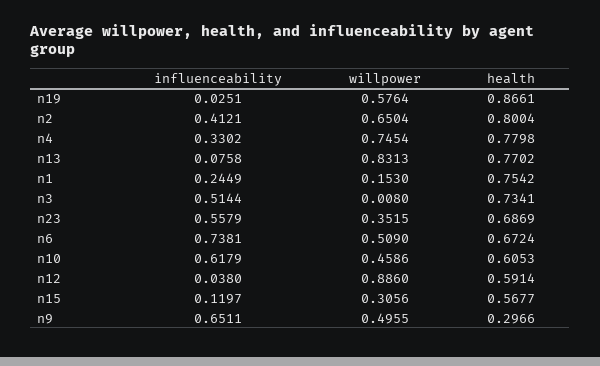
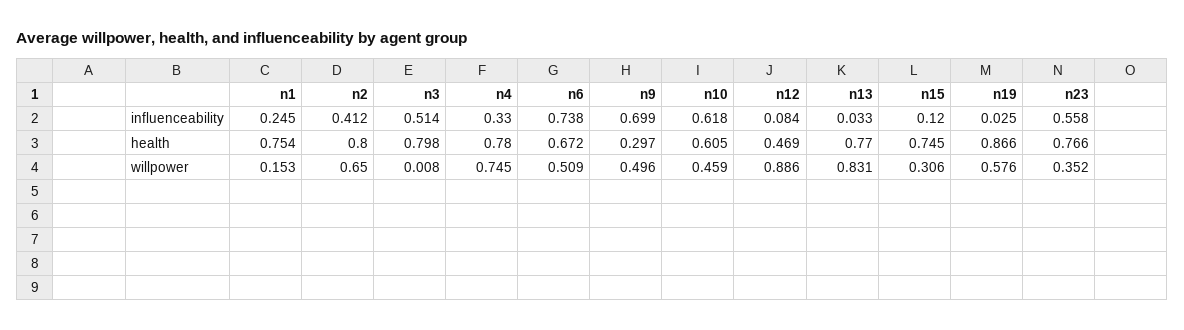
influenceability, n13: 0.0758 -> 0.033
health, n3: 0.7341 -> 0.798
health, n23: 0.6869 -> 0.766
influenceability, n12: 0.038 -> 0.084
health, n12: 0.5914 -> 0.469
health, n15: 0.5677 -> 0.745
influenceability, n9: 0.6511 -> 0.699

